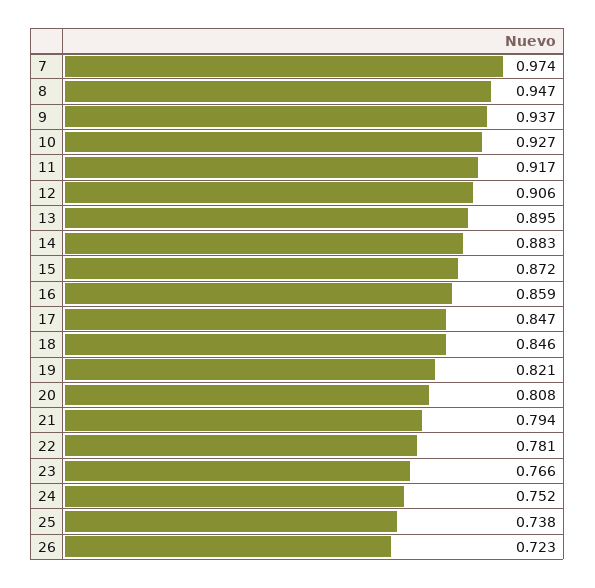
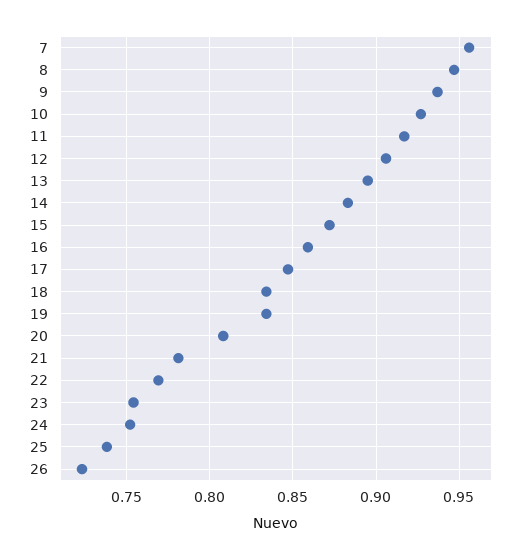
7: 0.974 -> 0.955
18: 0.846 -> 0.835
19: 0.821 -> 0.835
21: 0.794 -> 0.78
22: 0.781 -> 0.77
23: 0.766 -> 0.755

